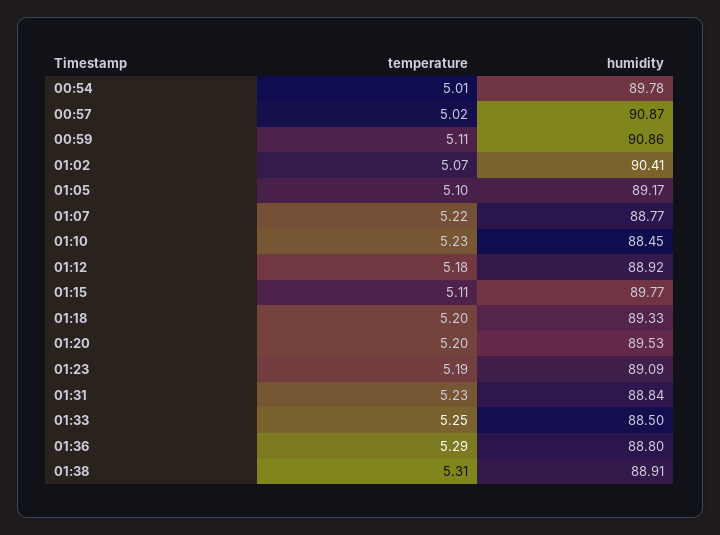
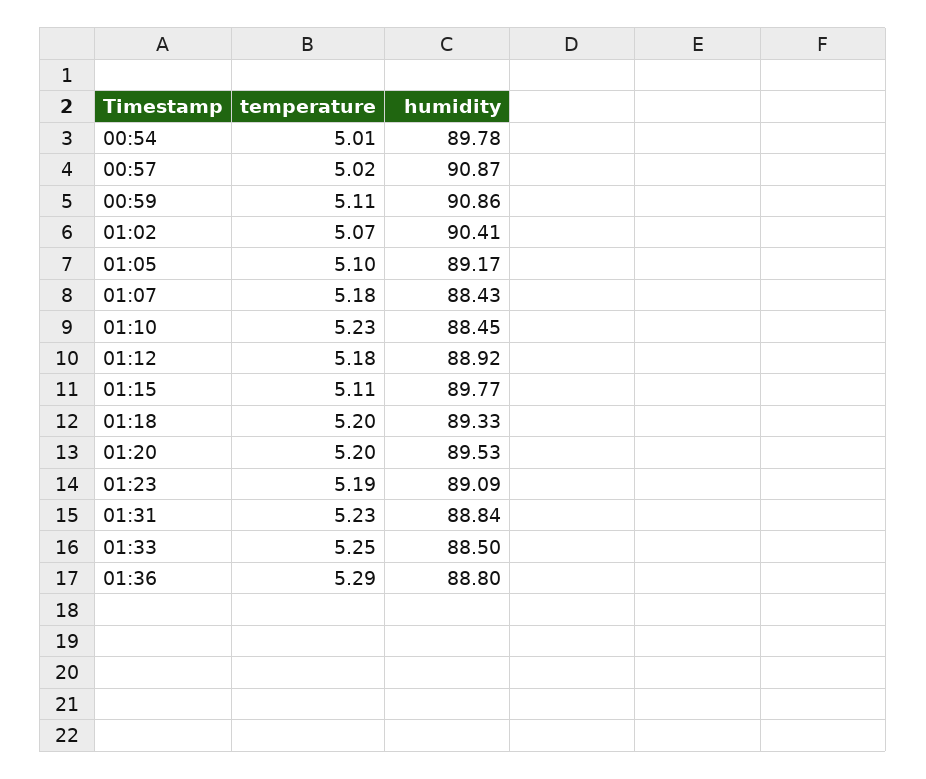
temperature, 01:07: 5.22 -> 5.18
humidity, 01:07: 88.77 -> 88.43
temperature, 01:38: 5.31 -> none
humidity, 01:38: 88.91 -> none

